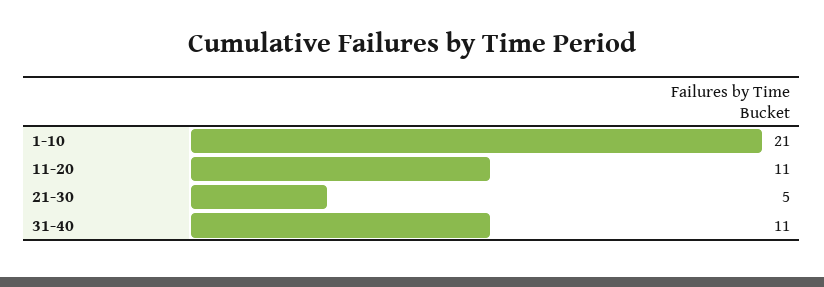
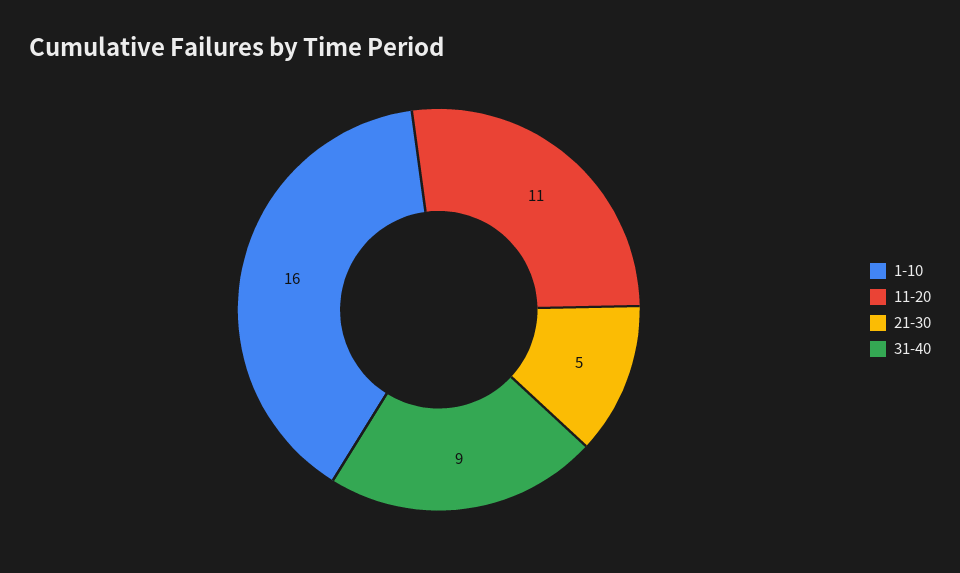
1-10: 21 -> 16
31-40: 11 -> 9

